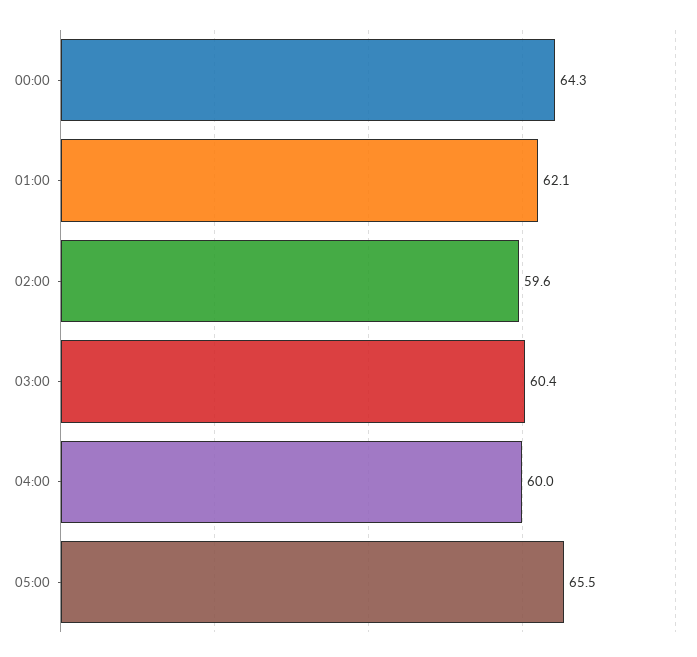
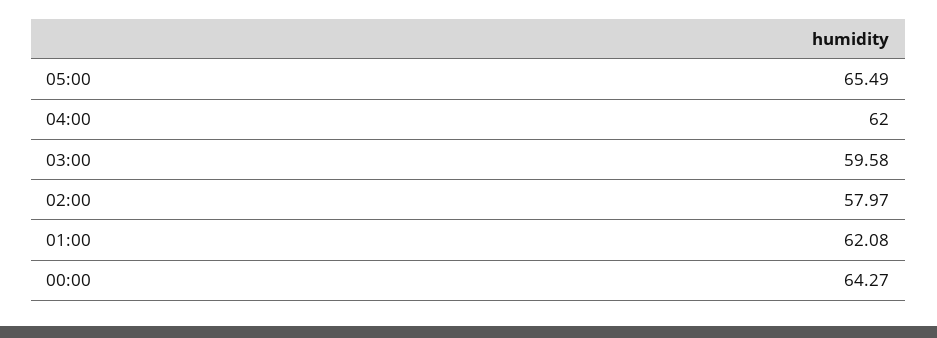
02:00: 59.6 -> 57.97
03:00: 60.4 -> 59.58
04:00: 60 -> 62

